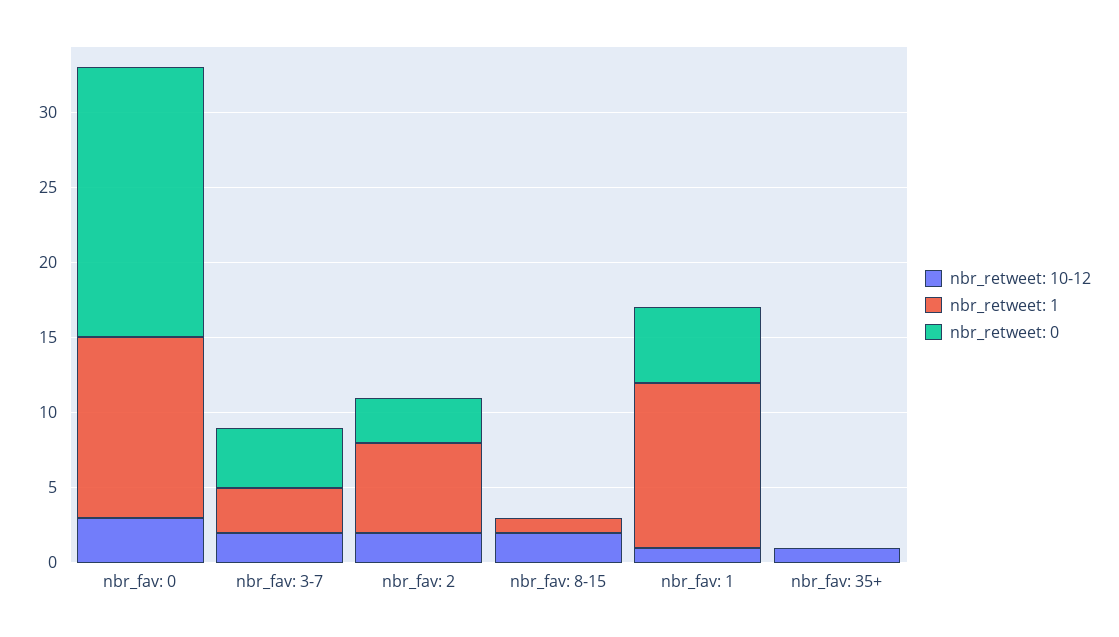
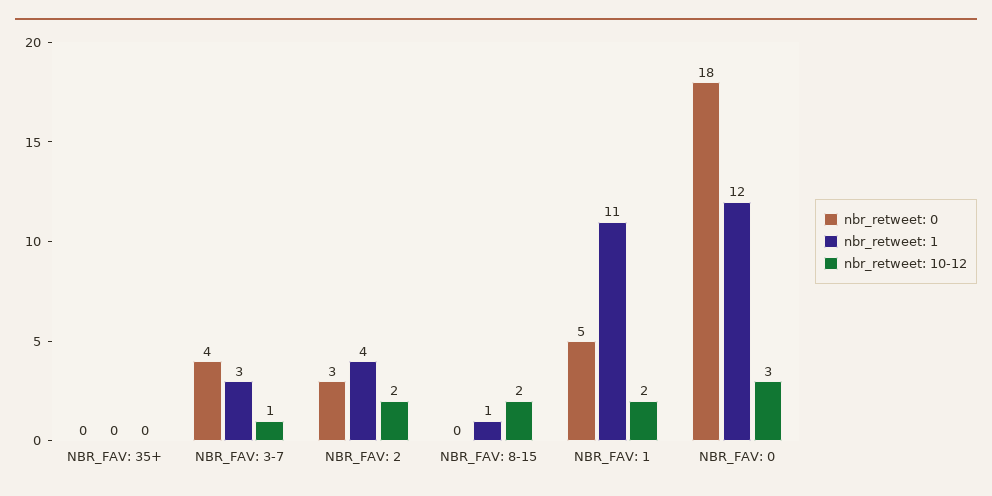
nbr_retweet: 10-12, nbr_fav: 3-7: 2 -> 1
nbr_retweet: 1, nbr_fav: 2: 6 -> 4
nbr_retweet: 10-12, nbr_fav: 1: 1 -> 2
nbr_retweet: 10-12, nbr_fav: 35+: 1 -> 0

